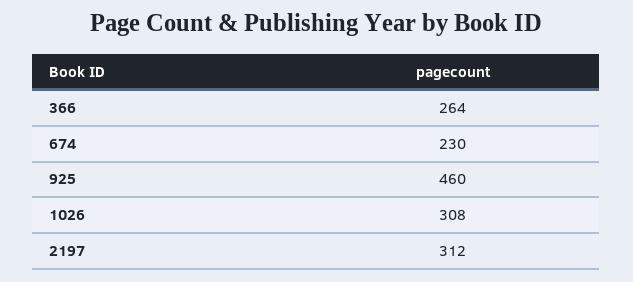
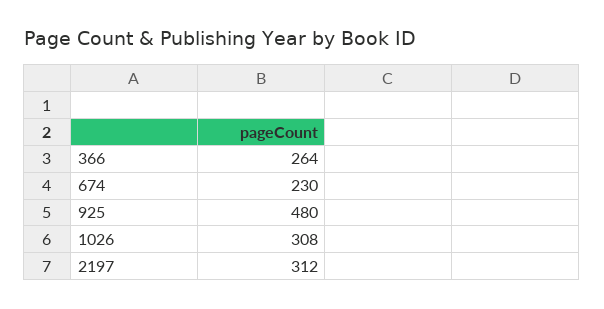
925: 460 -> 480

